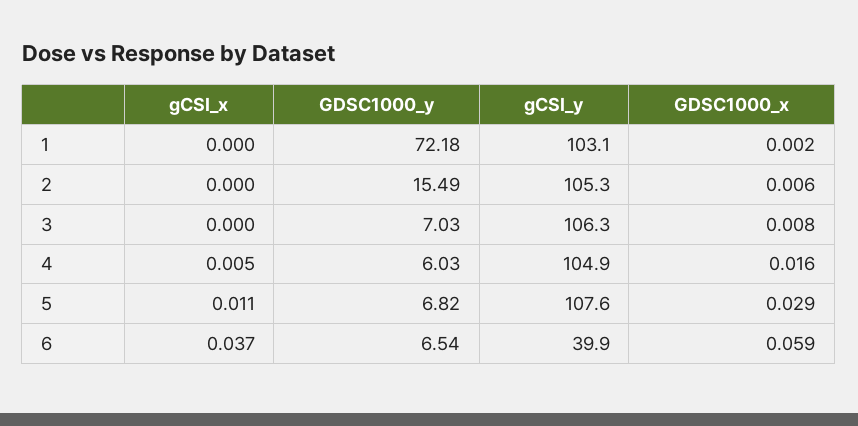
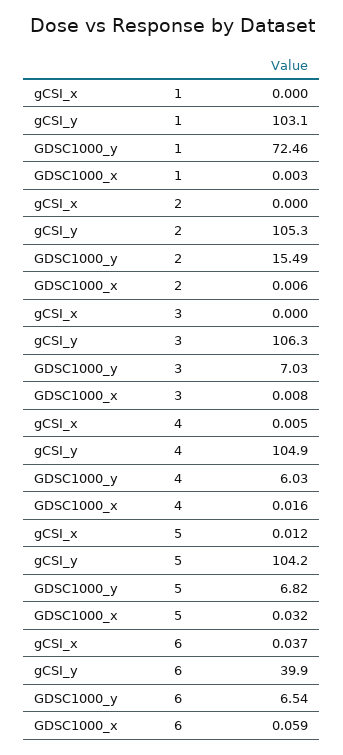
GDSC1000_y, 1: 72.18 -> 72.46
GDSC1000_x, 1: 0.002 -> 0.003
gCSI_x, 5: 0.011 -> 0.012
gCSI_y, 5: 107.6 -> 104.2
GDSC1000_x, 5: 0.029 -> 0.032

